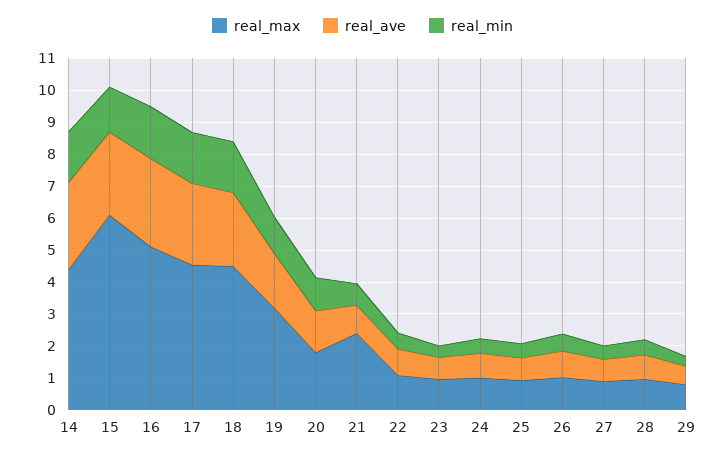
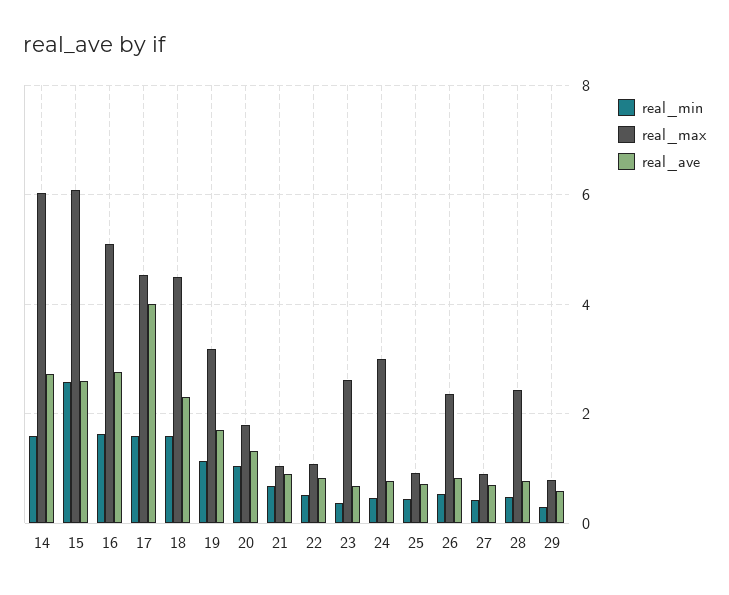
real_max, 14: 4.5 -> 6
real_min, 15: 1.5 -> 2.6
real_ave, 17: 2.5 -> 4
real_max, 21: 2.5 -> 1
real_max, 23: 1 -> 2.6
real_max, 24: 1 -> 3
real_max, 26: 1 -> 2.4
real_max, 28: 1 -> 2.4

